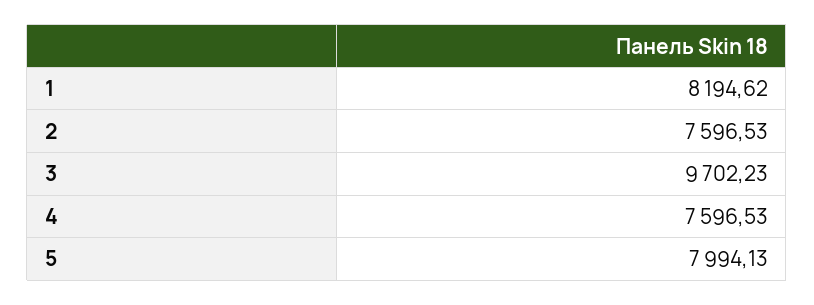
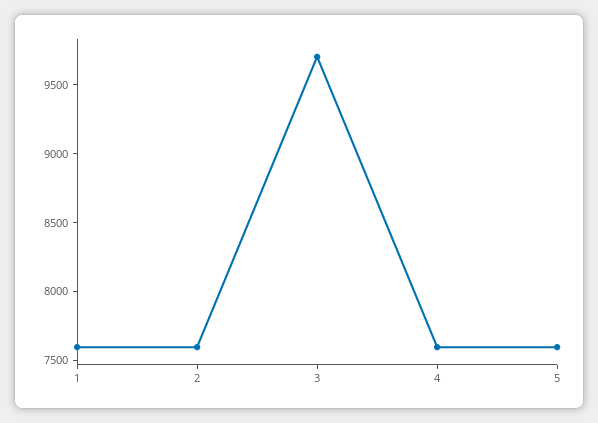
1: 8194.62 -> 7600
5: 7994.13 -> 7600

